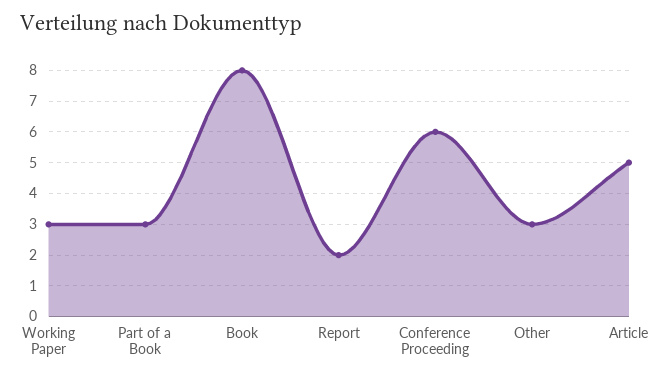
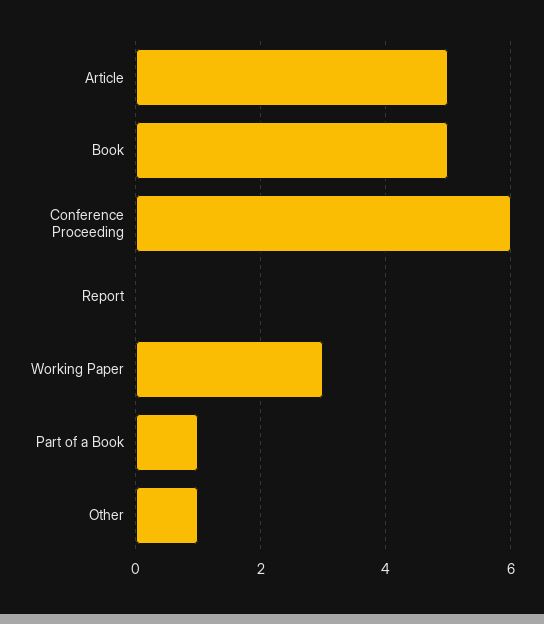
Part of a Book: 3 -> 1
Book: 8 -> 5
Report: 2 -> 0
Other: 3 -> 1

